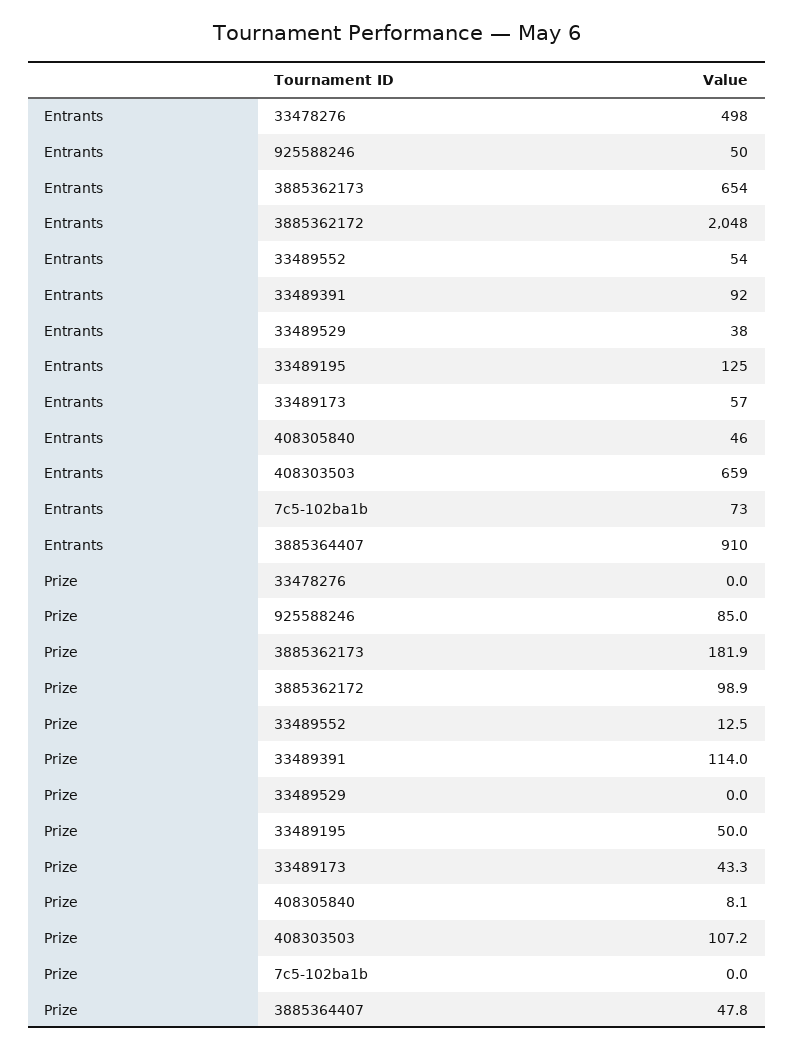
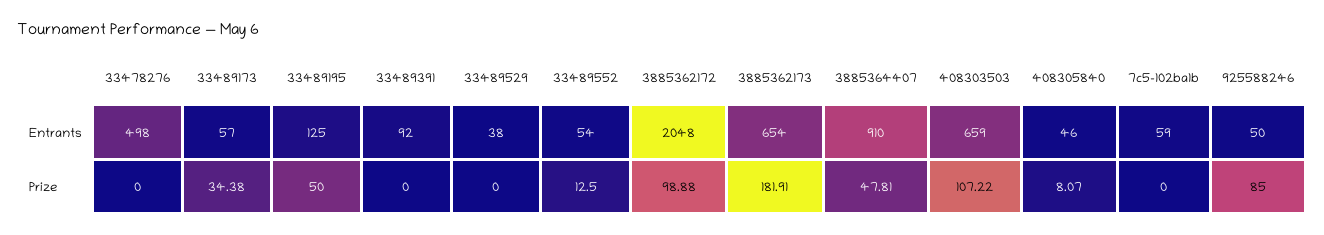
Entrants, 7c5-102ba1b: 73 -> 59
Prize, 33489391: 114 -> 0
Prize, 33489173: 43.3 -> 34.38

